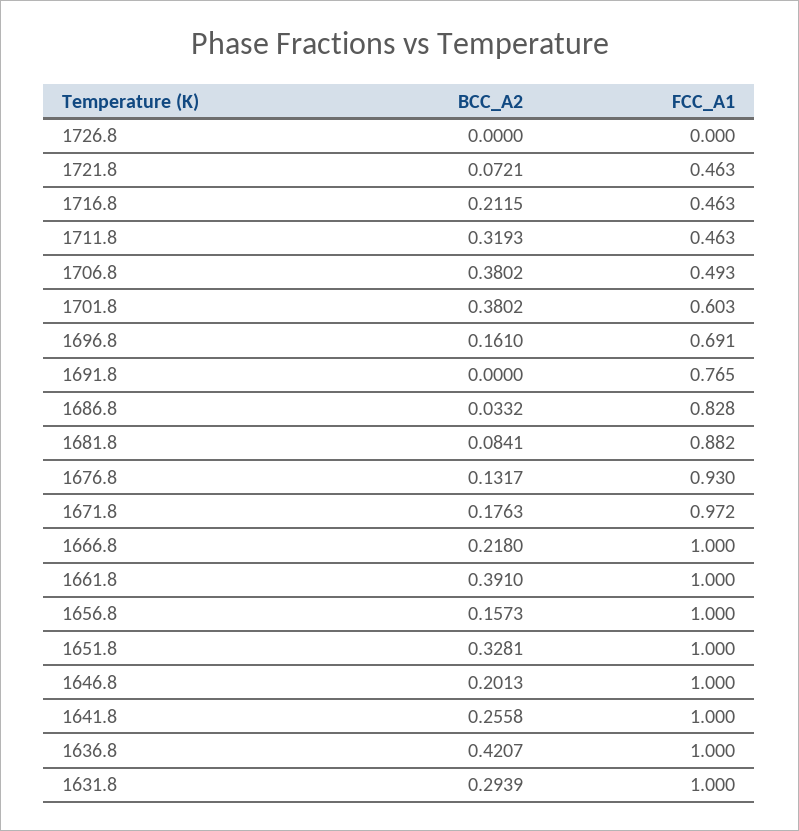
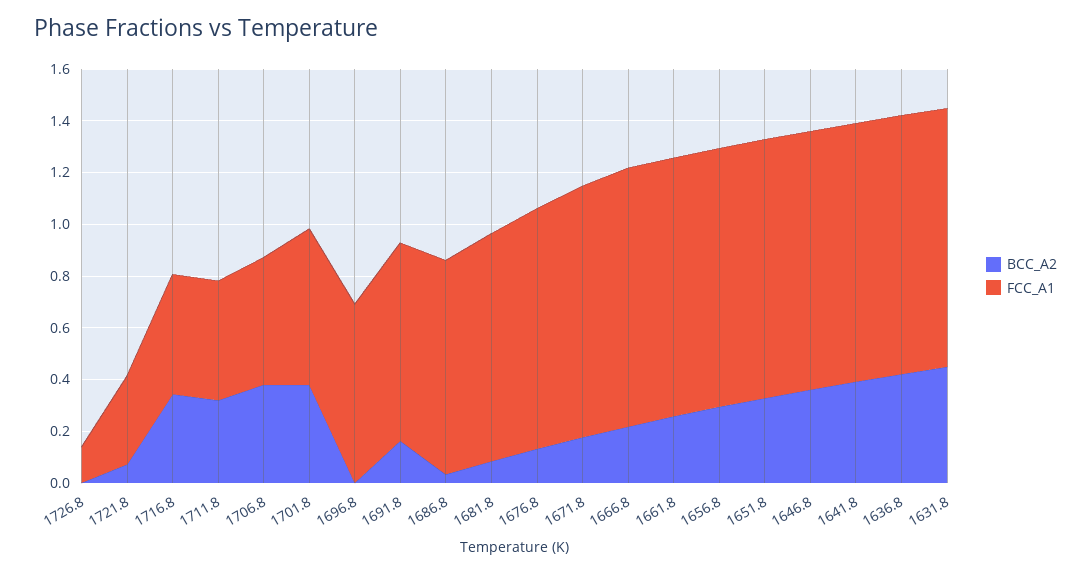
FCC_A1, 1726.8: 0 -> 0.15
FCC_A1, 1721.8: 0.463 -> 0.35
BCC_A2, 1716.8: 0.2115 -> 0.35
BCC_A2, 1696.8: 0.161 -> 0
BCC_A2, 1691.8: 0 -> 0.15
BCC_A2, 1661.8: 0.391 -> 0.25
BCC_A2, 1656.8: 0.1573 -> 0.3
BCC_A2, 1646.8: 0.2013 -> 0.35
BCC_A2, 1641.8: 0.2558 -> 0.4
BCC_A2, 1631.8: 0.2939 -> 0.45

